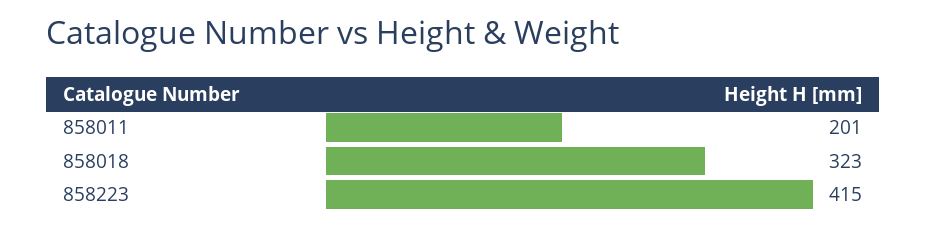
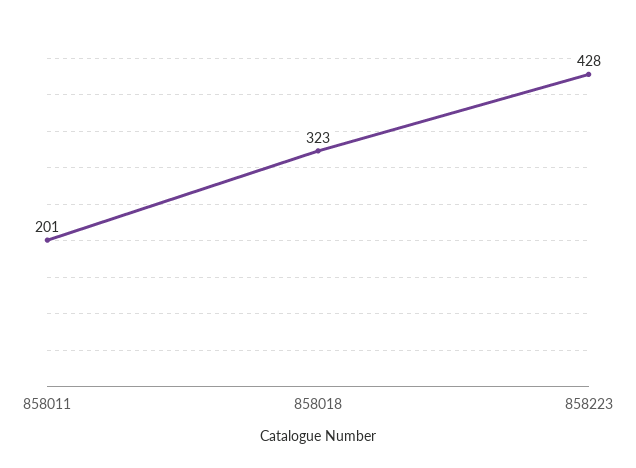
858223: 415 -> 428

